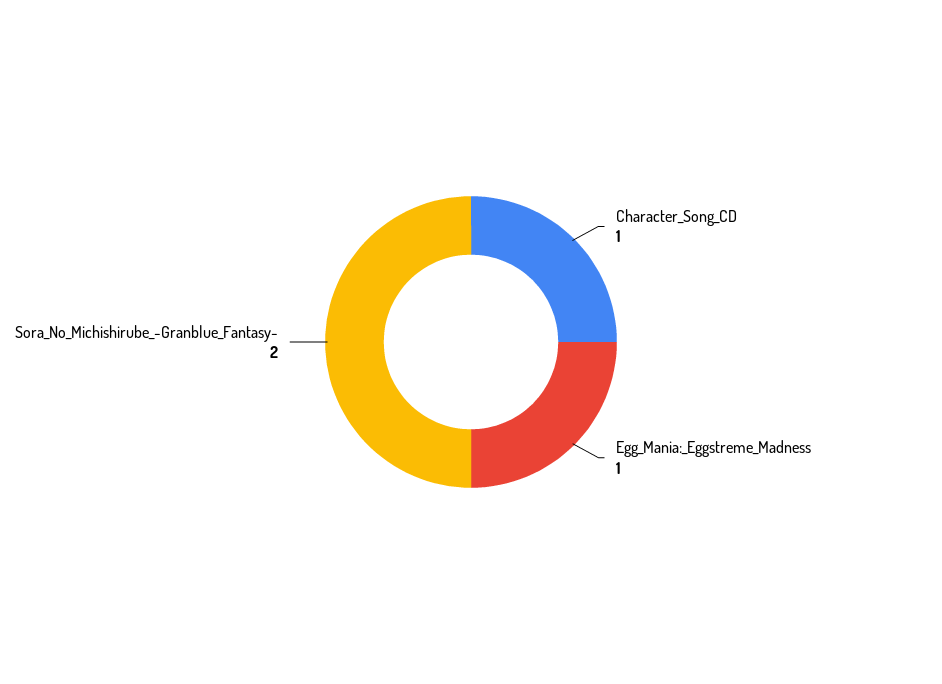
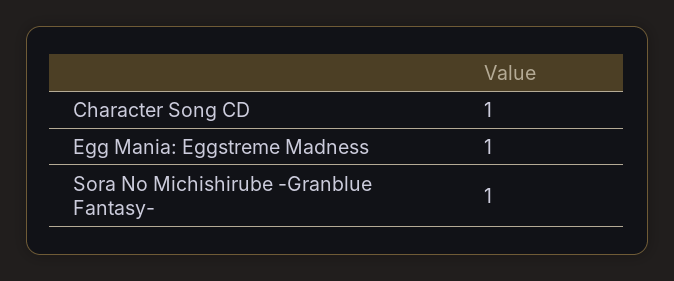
Sora_No_Michishirube_-Granblue_Fantasy-: 2 -> 1

